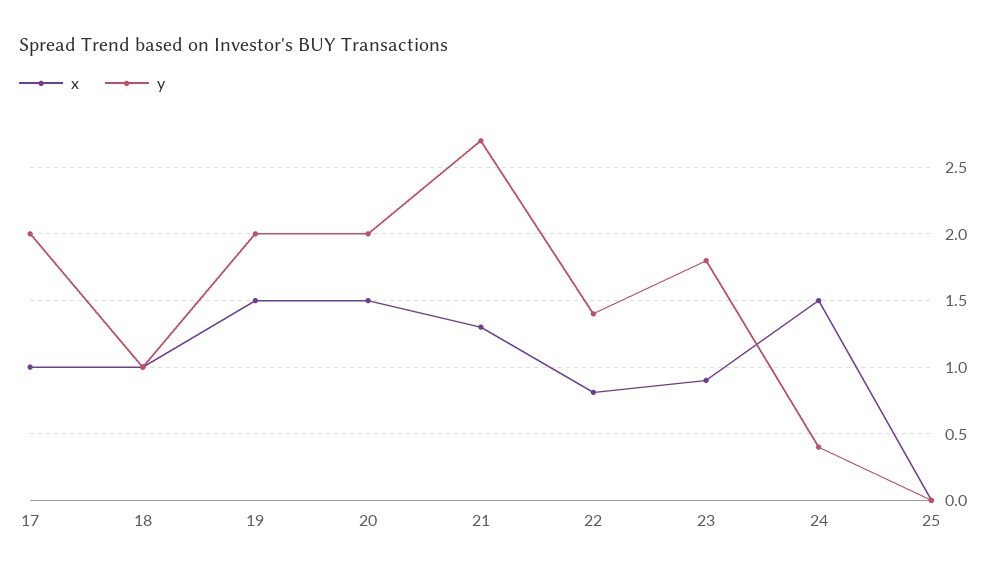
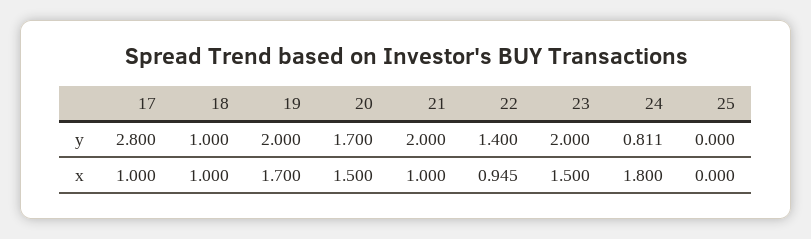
y, 17: 2 -> 2.8
x, 19: 1.5 -> 1.7
y, 20: 2 -> 1.7
x, 21: 1.3 -> 1
y, 21: 2.7 -> 2
x, 22: 0.8 -> 0.945
x, 23: 0.9 -> 1.5
y, 23: 1.8 -> 2
x, 24: 1.5 -> 1.8
y, 24: 0.4 -> 0.811

